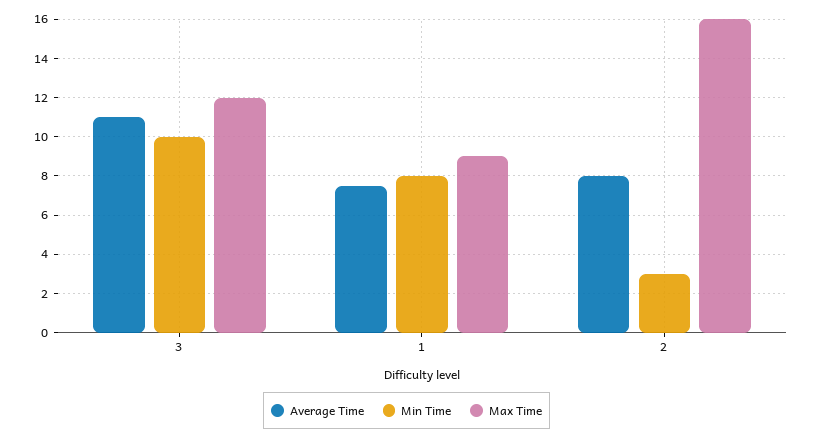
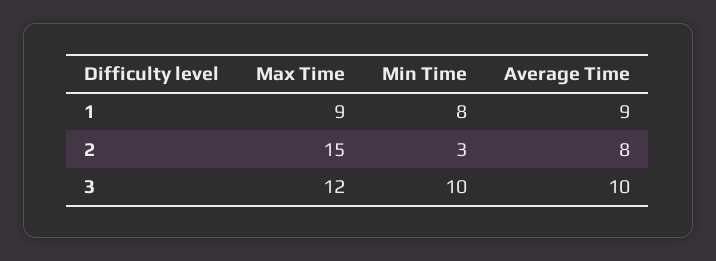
Average Time, 3: 11 -> 10
Average Time, 1: 7.5 -> 9
Max Time, 2: 16 -> 15

